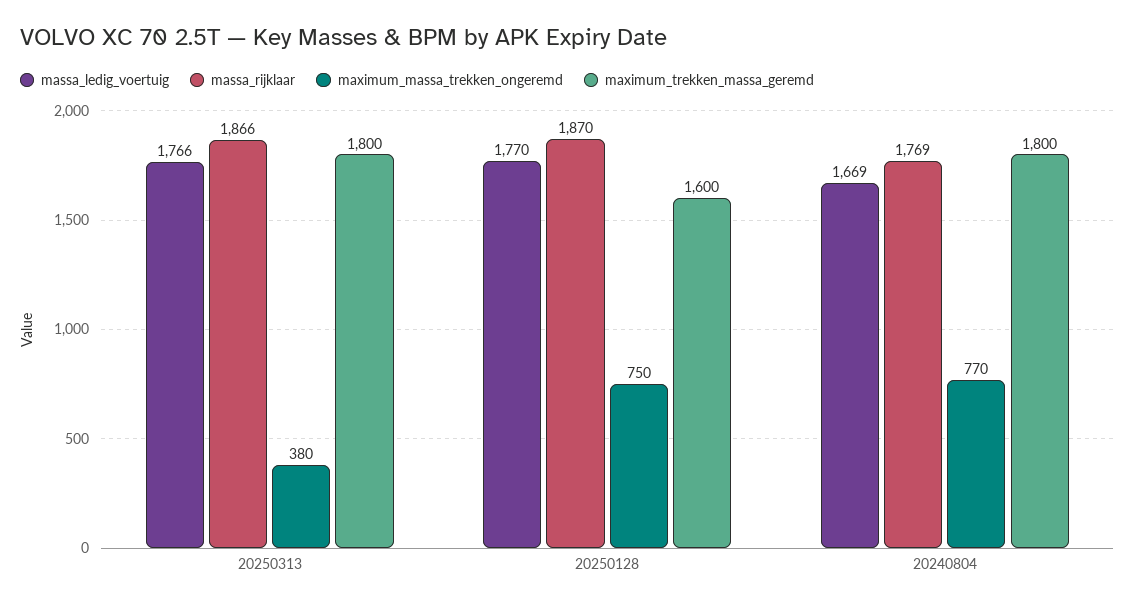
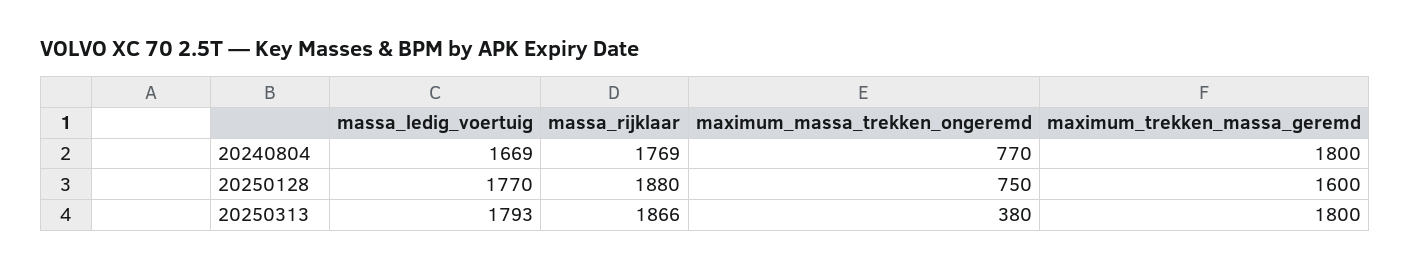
massa_ledig_voertuig, 20250313: 1766 -> 1793
massa_rijklaar, 20250128: 1870 -> 1880

